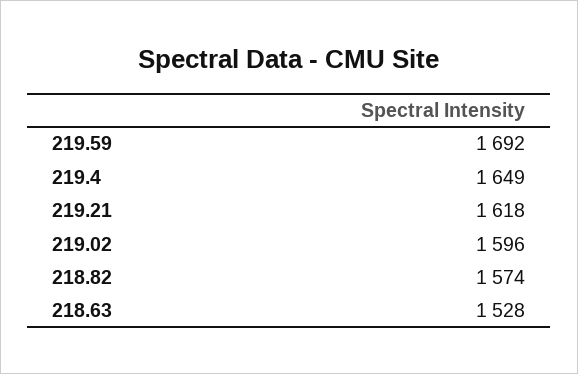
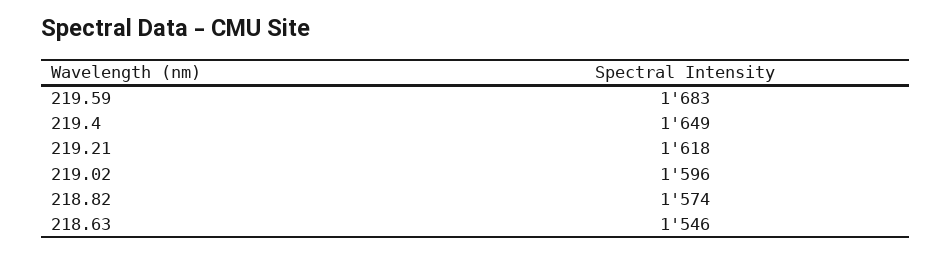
219.59: 1692 -> 1683
218.63: 1528 -> 1546

